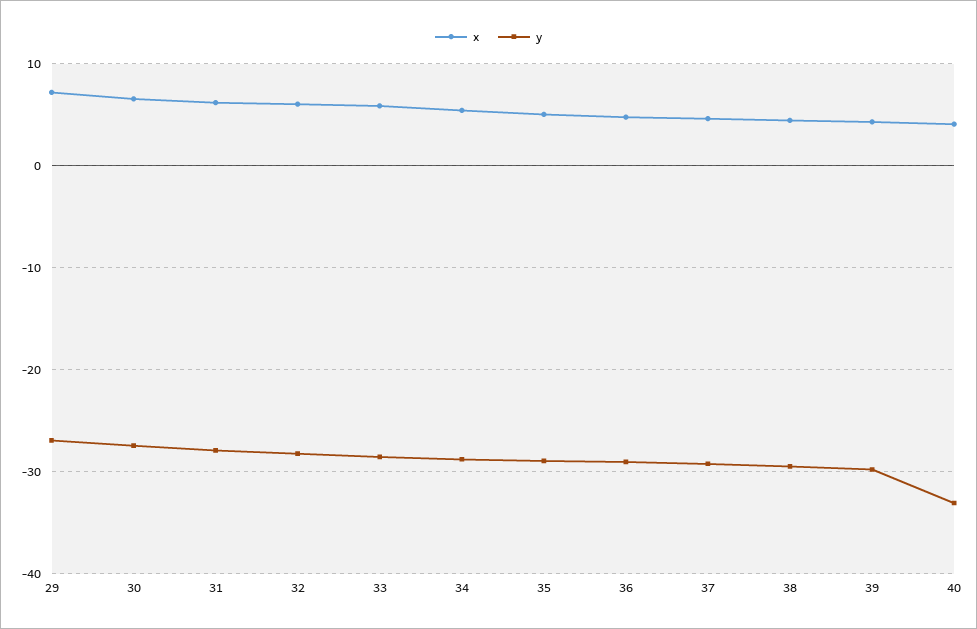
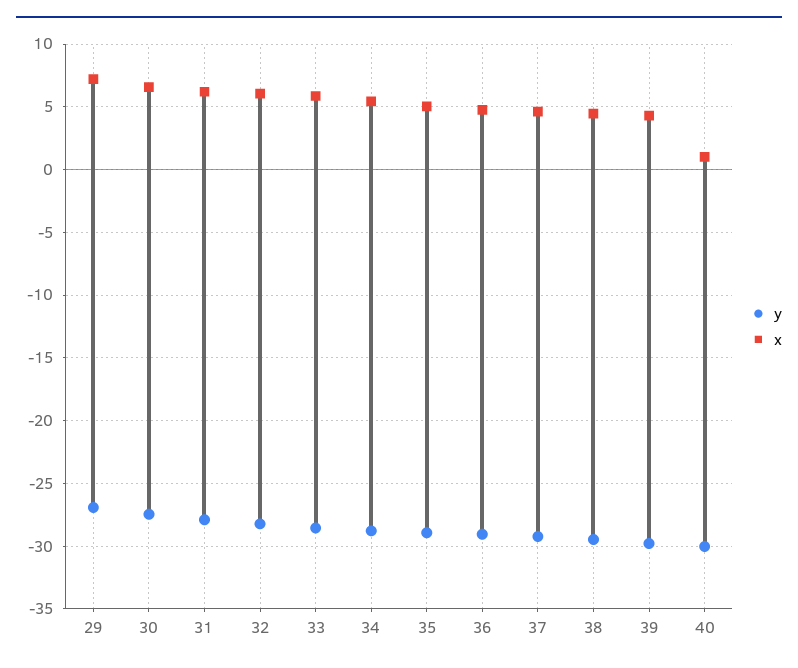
x, 40: 4 -> 1
y, 40: -33 -> -30

